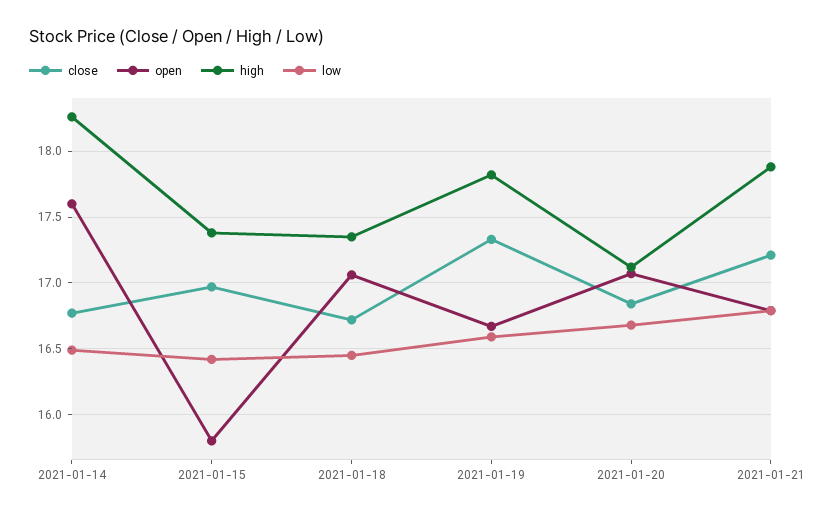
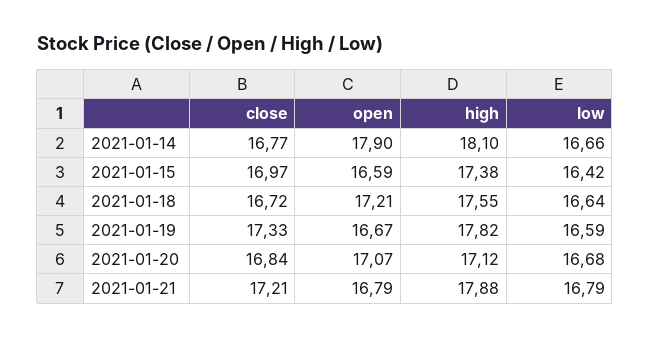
open, 2021-01-14: 17.6 -> 17.9
high, 2021-01-14: 18.25 -> 18.1
low, 2021-01-14: 16.5 -> 16.66
open, 2021-01-15: 15.8 -> 16.59
open, 2021-01-18: 17.05 -> 17.21
high, 2021-01-18: 17.35 -> 17.55
low, 2021-01-18: 16.45 -> 16.64

